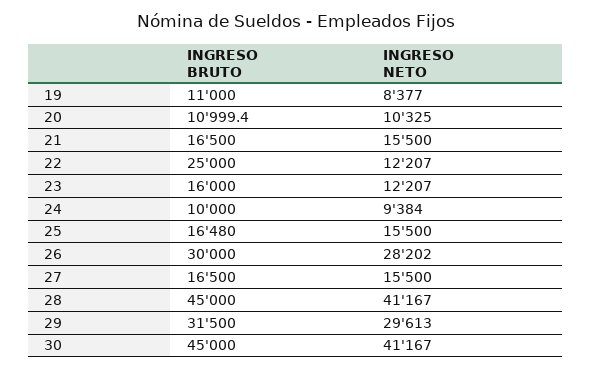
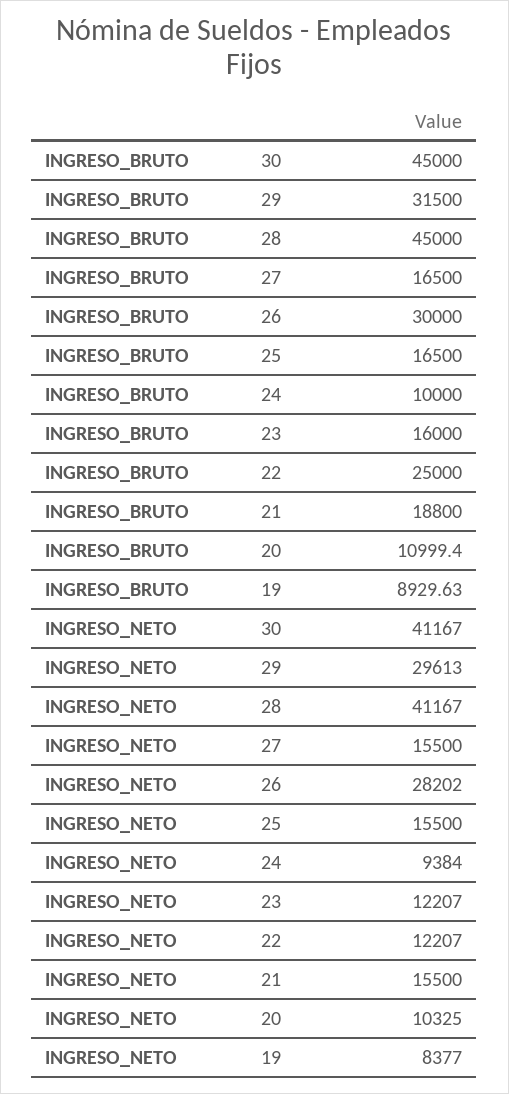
INGRESO BRUTO, 19: 11000 -> 8929.63
INGRESO BRUTO, 21: 16500 -> 18800
INGRESO BRUTO, 25: 16480 -> 16500

